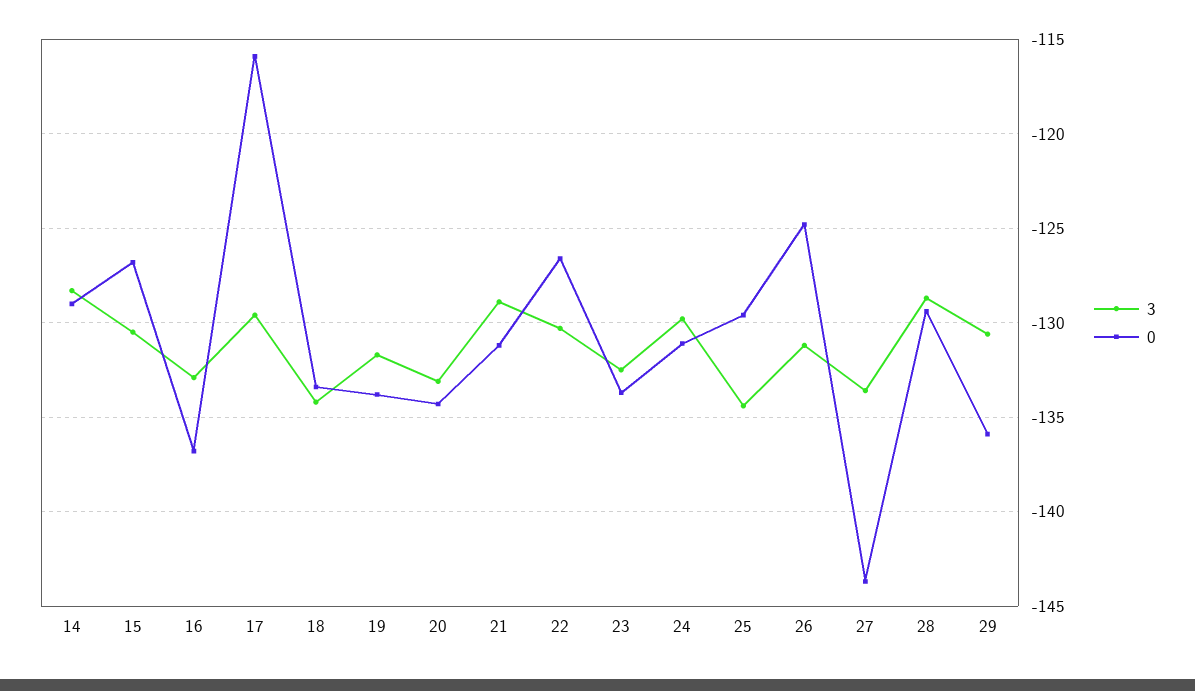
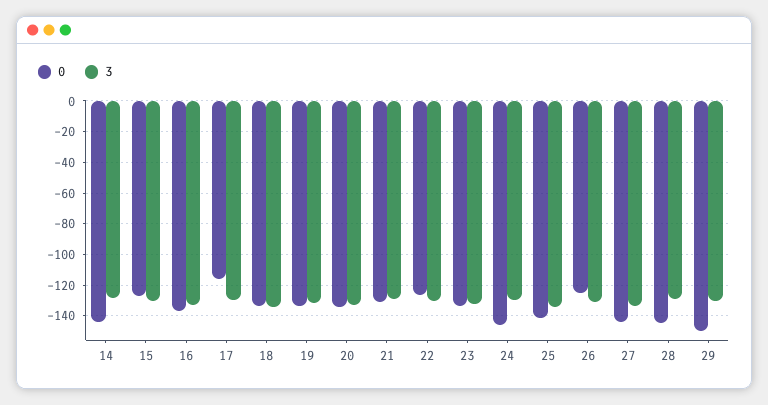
0, 14: -129 -> -145
0, 24: -131 -> -145
0, 25: -129.5 -> -140
0, 28: -129.5 -> -145
0, 29: -136 -> -150

